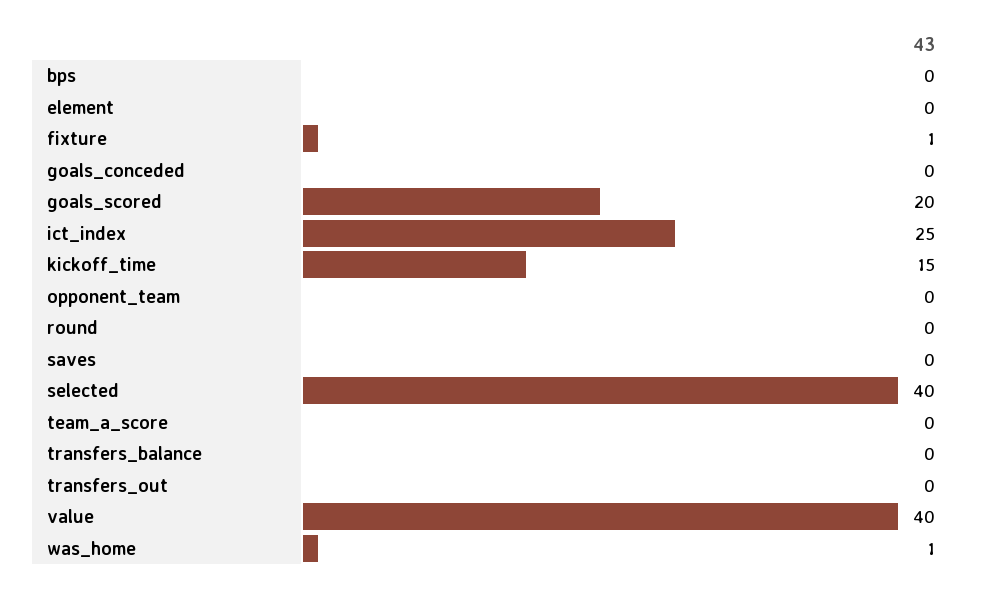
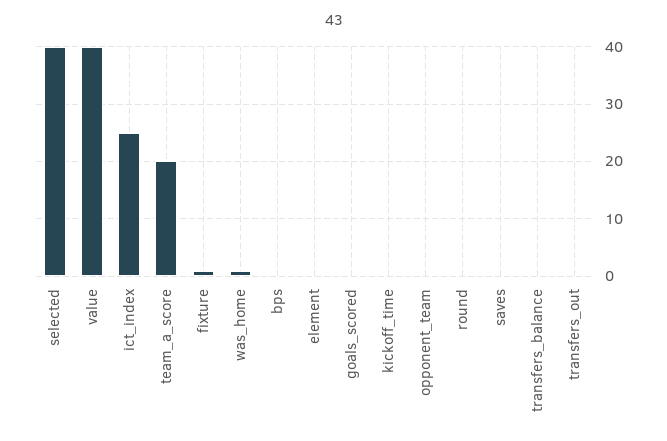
goals_conceded: 0 -> none
goals_scored: 20 -> 0
kickoff_time: 15 -> 0
team_a_score: 0 -> 20

